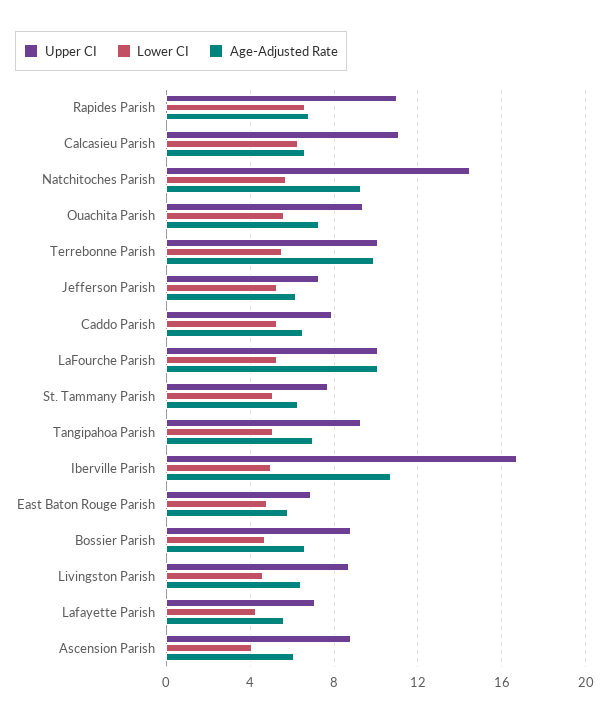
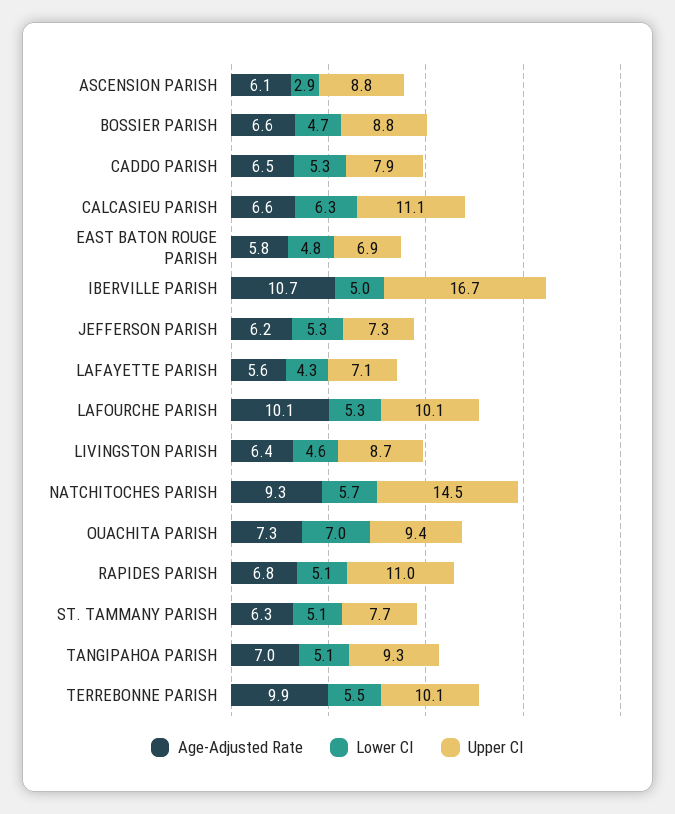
Lower CI, Rapides Parish: 6.5 -> 5.1
Lower CI, Ouachita Parish: 5.5 -> 7
Lower CI, Ascension Parish: 4 -> 2.9

